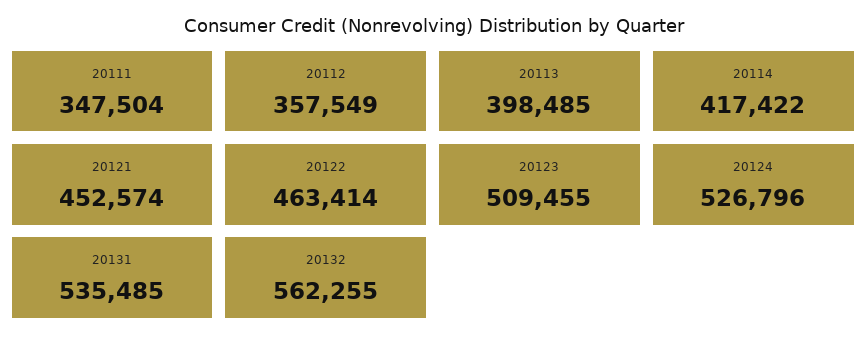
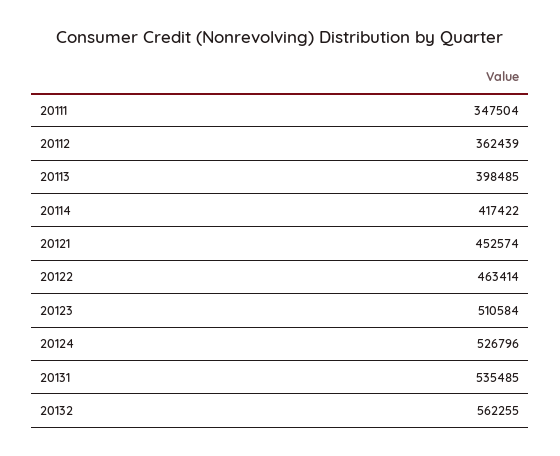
20112: 357549 -> 362439
20123: 509455 -> 510584

